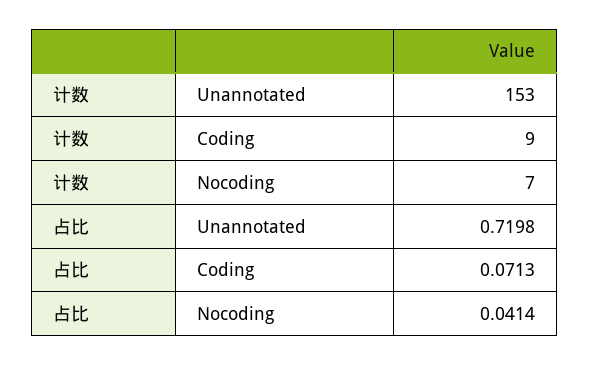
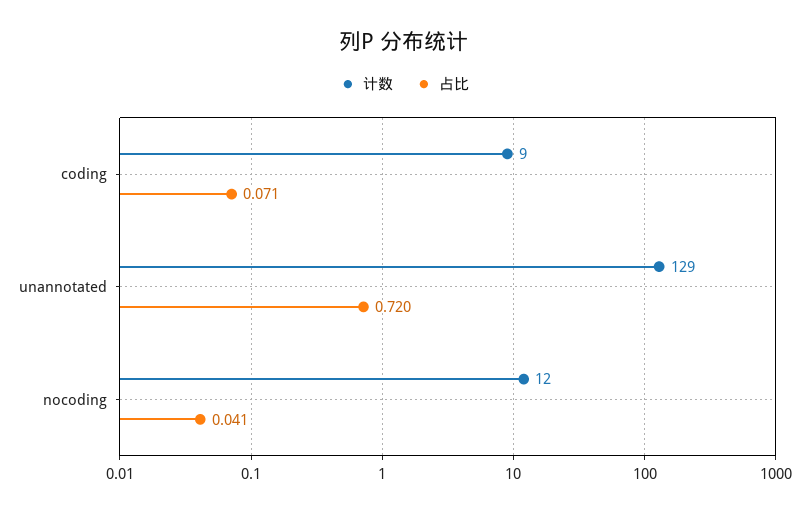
计数, Unannotated: 153 -> 129
计数, Nocoding: 7 -> 12

